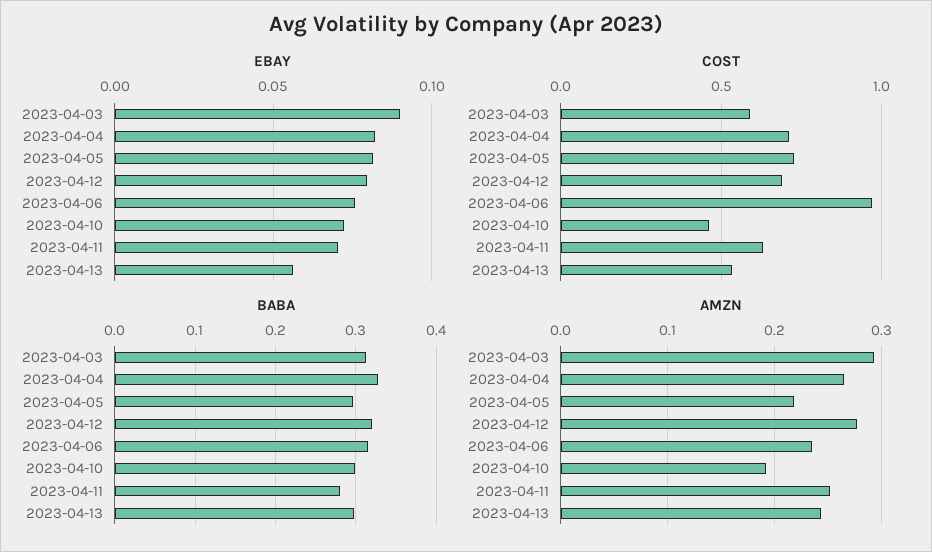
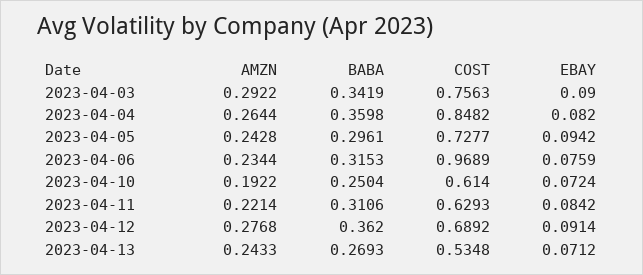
EBAY, 2023-04-05: 0.08 -> 0.0942
EBAY, 2023-04-12: 0.08 -> 0.0914
EBAY, 2023-04-11: 0.07 -> 0.0842
EBAY, 2023-04-13: 0.055 -> 0.0712
COST, 2023-04-03: 0.6 -> 0.7563
COST, 2023-04-04: 0.7 -> 0.8482
COST, 2023-04-10: 0.45 -> 0.614
BABA, 2023-04-03: 0.31 -> 0.3419
BABA, 2023-04-04: 0.33 -> 0.3598
BABA, 2023-04-12: 0.32 -> 0.362
BABA, 2023-04-10: 0.3 -> 0.2504
BABA, 2023-04-11: 0.28 -> 0.3106
BABA, 2023-04-13: 0.3 -> 0.2693
AMZN, 2023-04-05: 0.22 -> 0.2428
AMZN, 2023-04-11: 0.25 -> 0.2214

